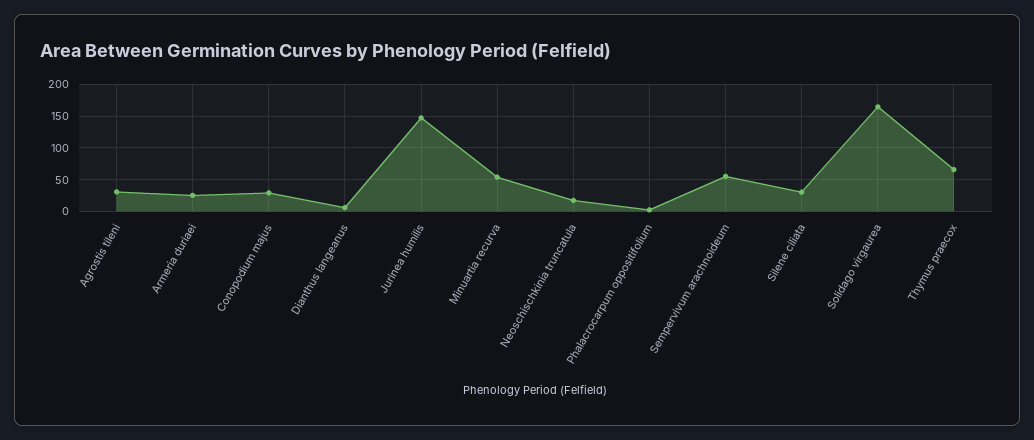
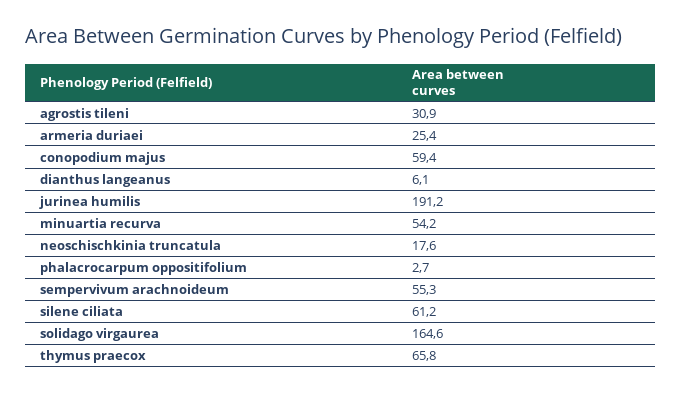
Conopodium majus: 30 -> 59.4
Jurinea humilis: 150 -> 191.2
Silene ciliata: 30 -> 61.2

